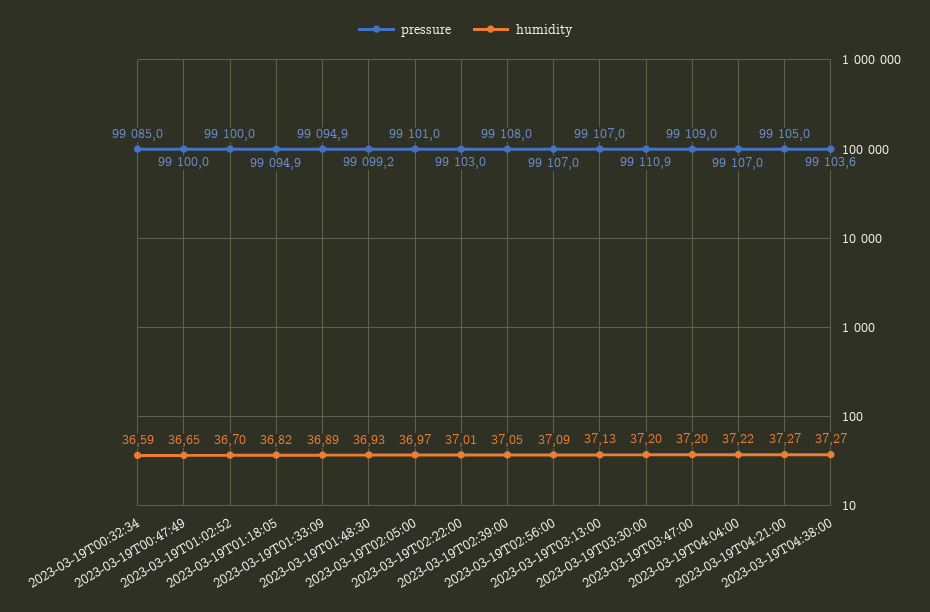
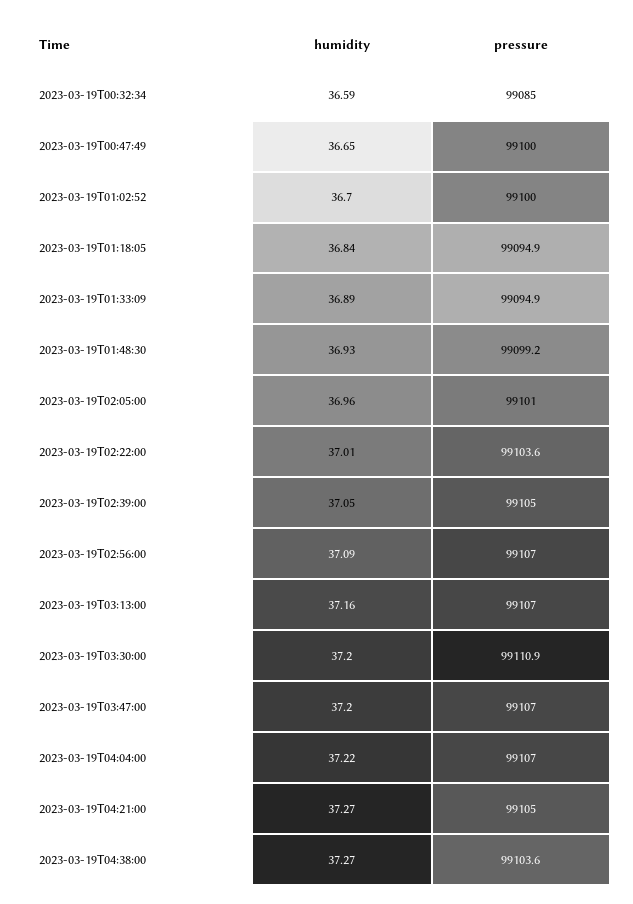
humidity, 2023-03-19T01:18:05: 36.82 -> 36.84
humidity, 2023-03-19T02:05:00: 36.97 -> 36.96
pressure, 2023-03-19T02:22:00: 99103 -> 99103.6
pressure, 2023-03-19T02:39:00: 99108 -> 99105
humidity, 2023-03-19T03:13:00: 37.13 -> 37.16
pressure, 2023-03-19T03:47:00: 99109 -> 99107

